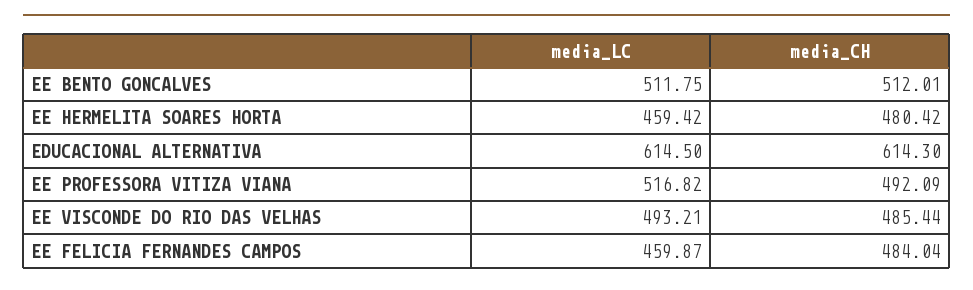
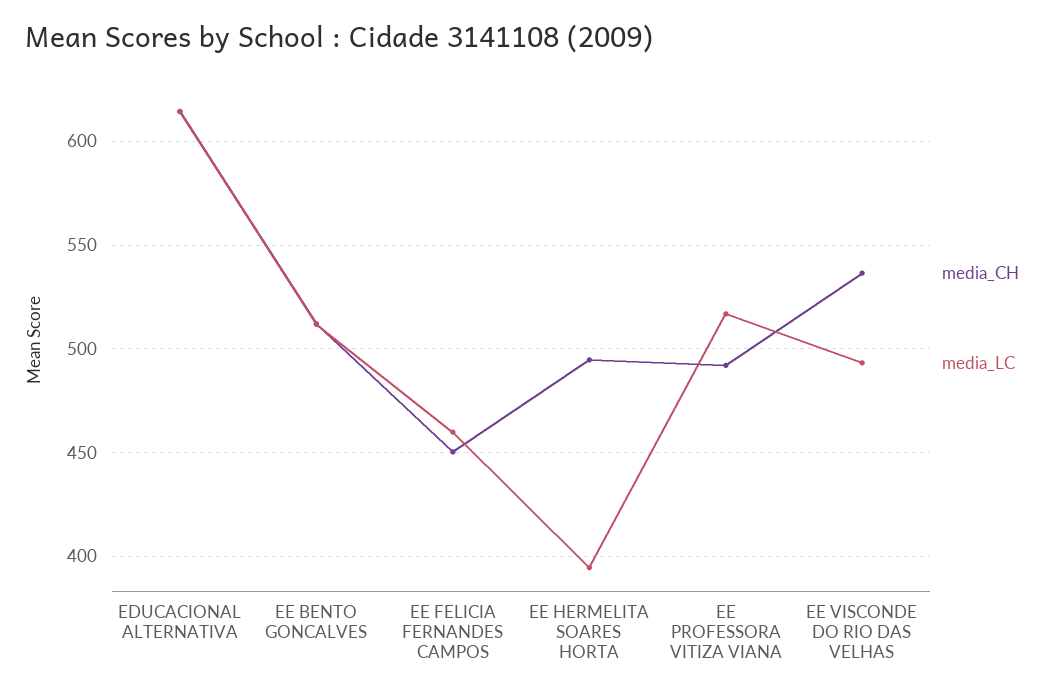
media_LC, EE HERMELITA SOARES HORTA: 459.42 -> 395
media_CH, EE HERMELITA SOARES HORTA: 480.42 -> 495
media_CH, EE VISCONDE DO RIO DAS VELHAS: 485.44 -> 535
media_CH, EE FELICIA FERNANDES CAMPOS: 484.04 -> 450

